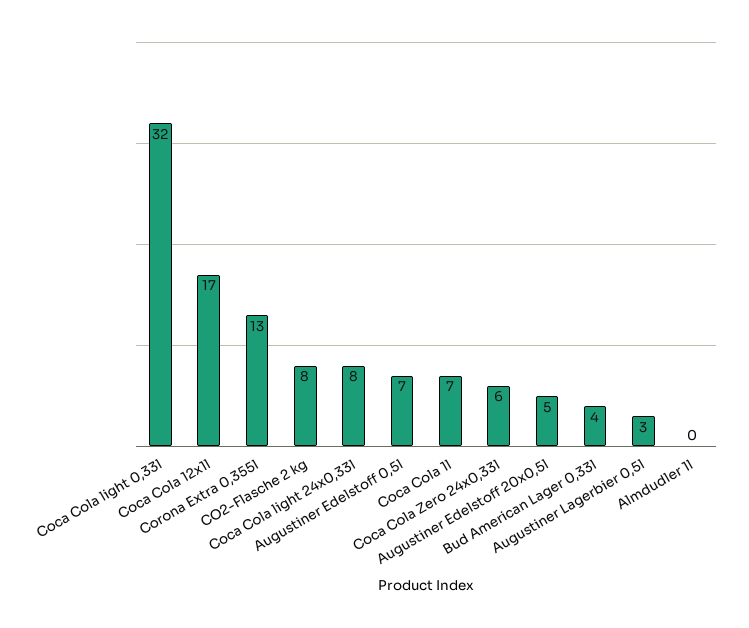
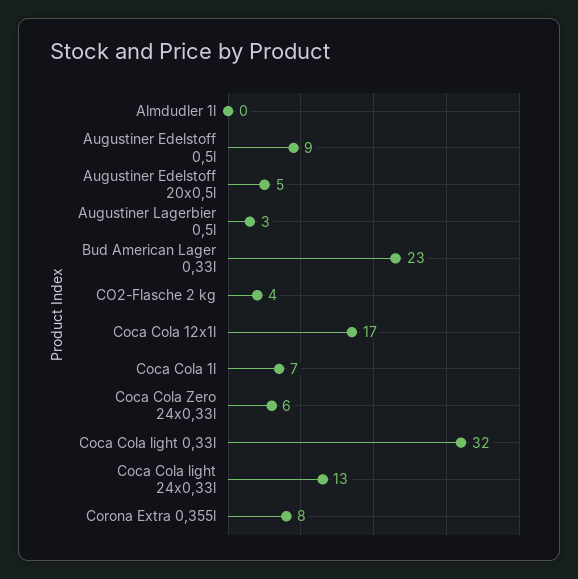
Corona Extra 0,355l: 13 -> 8
CO2-Flasche 2 kg: 8 -> 4
Coca Cola light 24x0,33l: 8 -> 13
Augustiner Edelstoff 0,5l: 7 -> 9
Bud American Lager 0,33l: 4 -> 23

